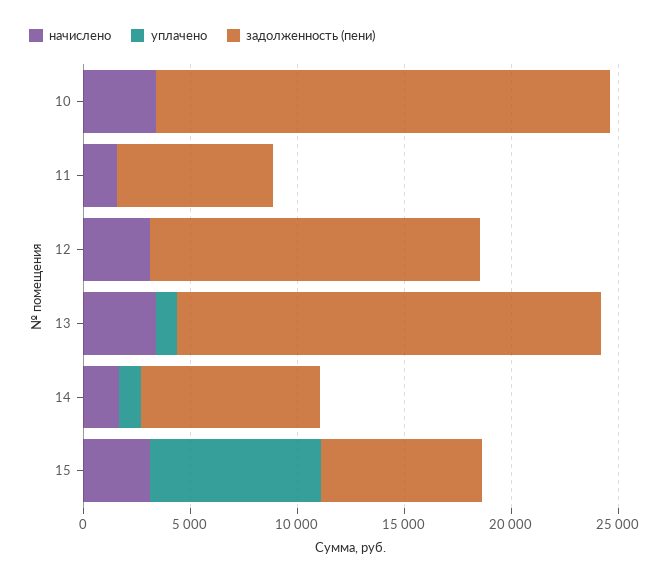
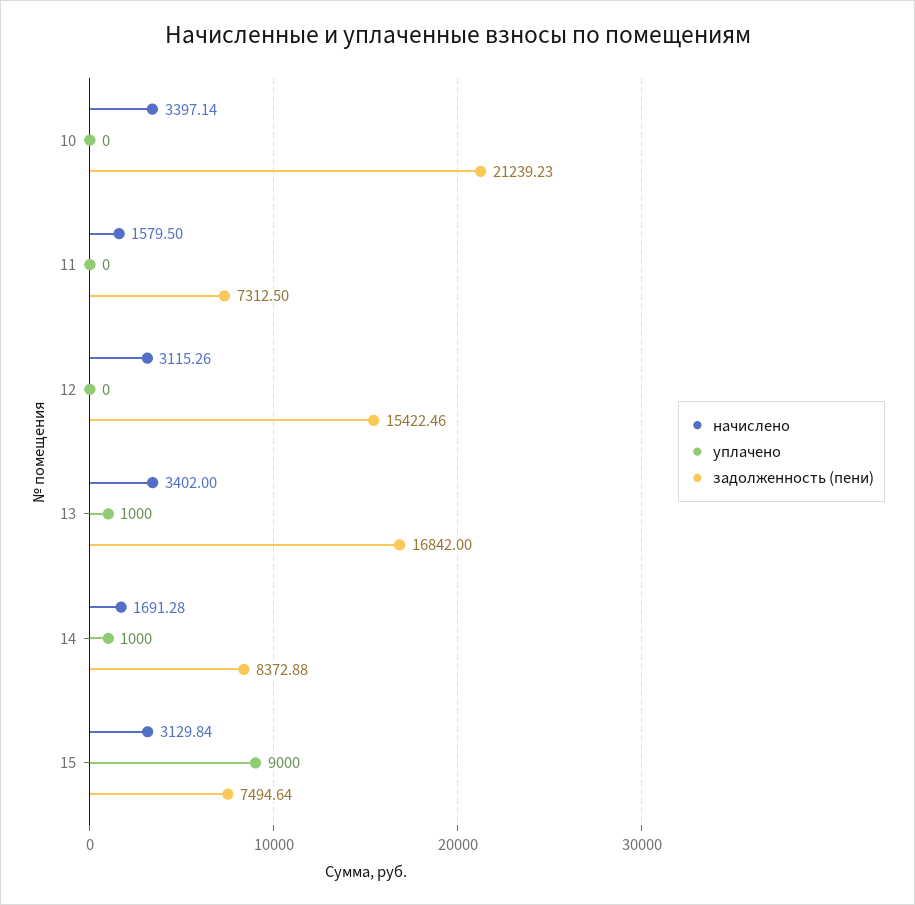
задолженность (пени), 13: 20000 -> 16842
уплачено, 15: 8000 -> 9000

